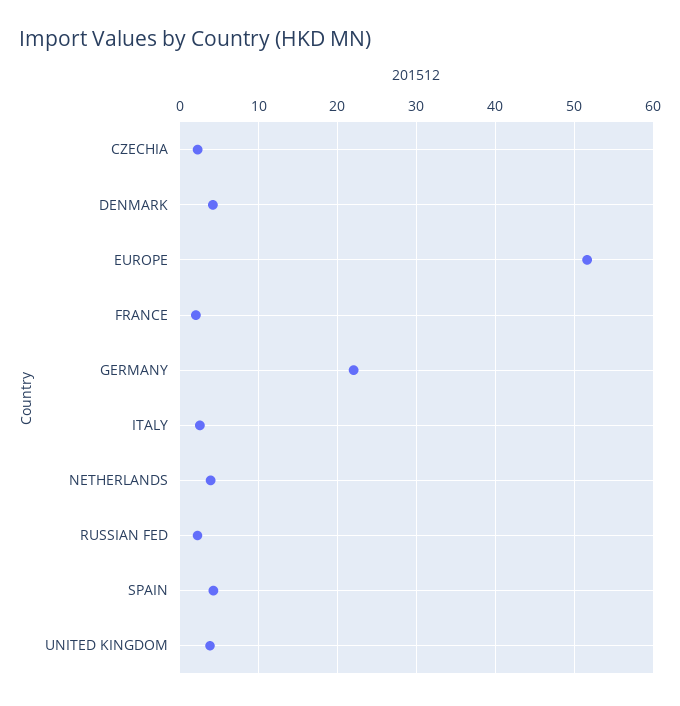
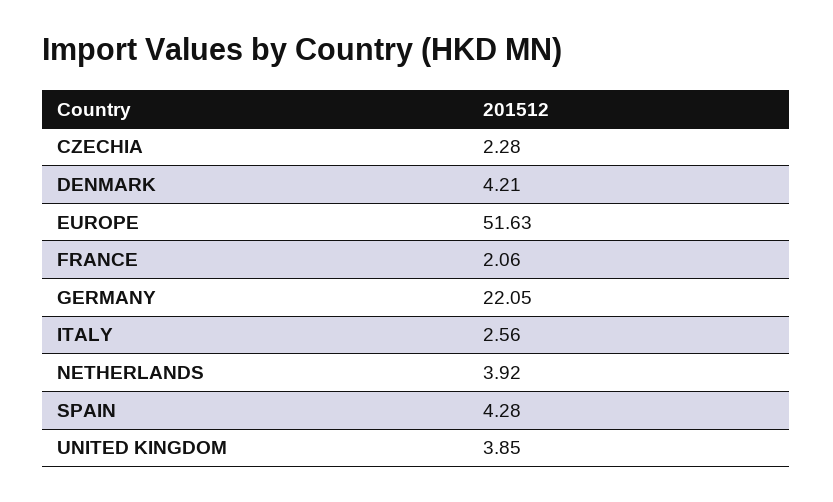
RUSSIAN FED: 2 -> none

